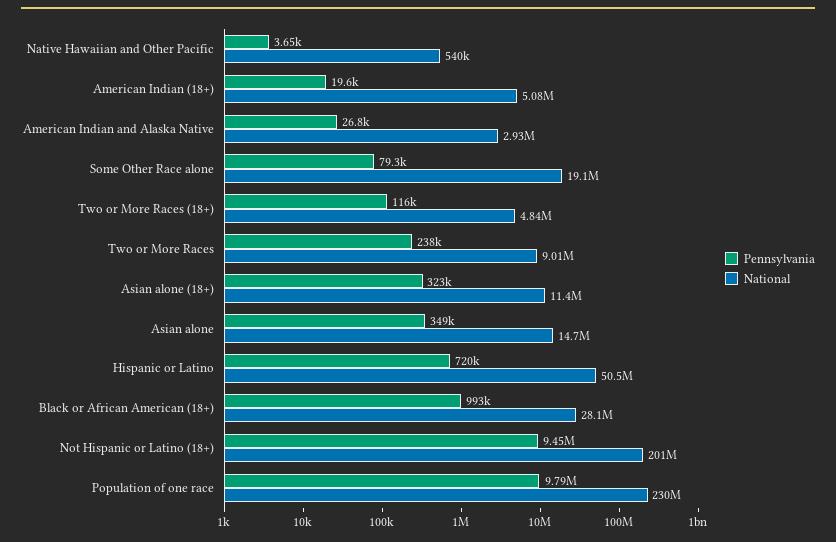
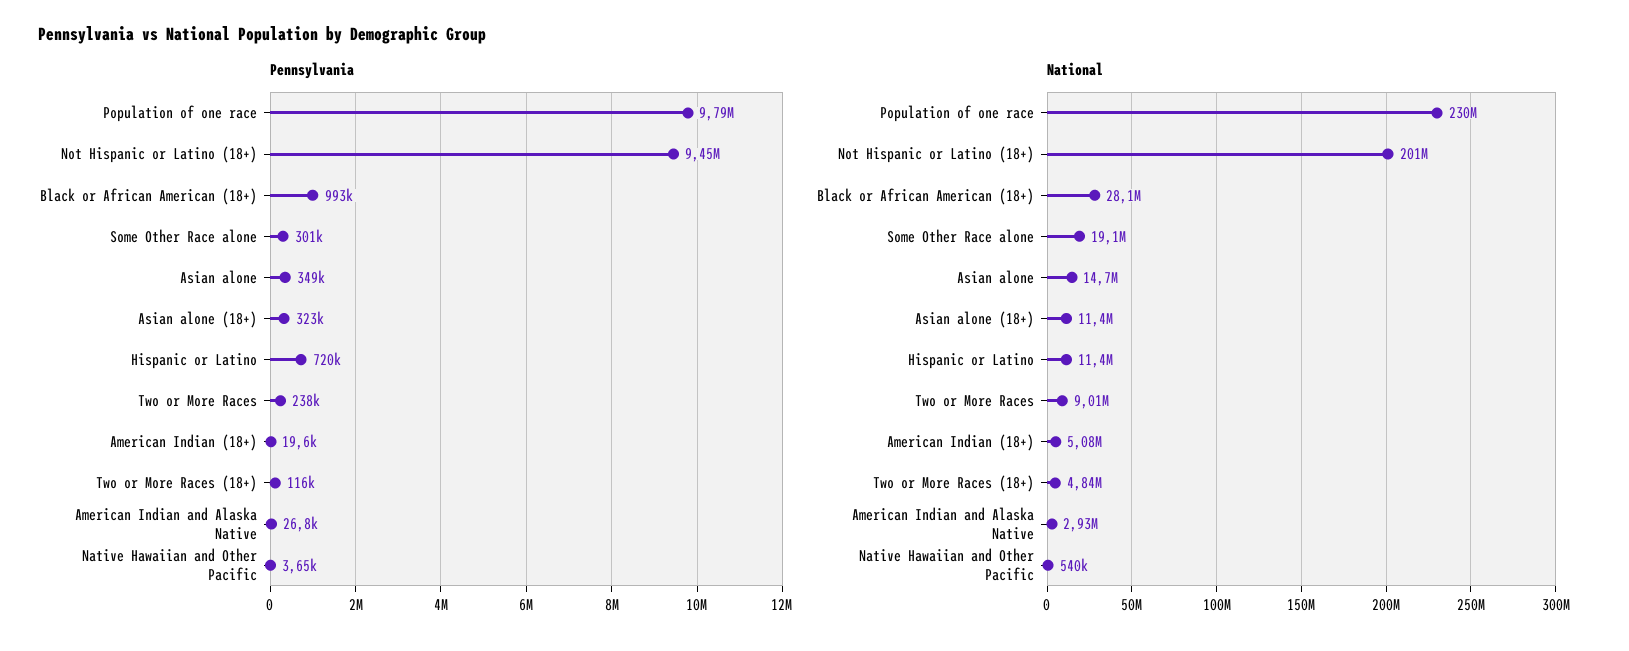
Pennsylvania, Some Other Race alone: 79300 -> 301000
National, Hispanic or Latino: 50500000 -> 11400000

